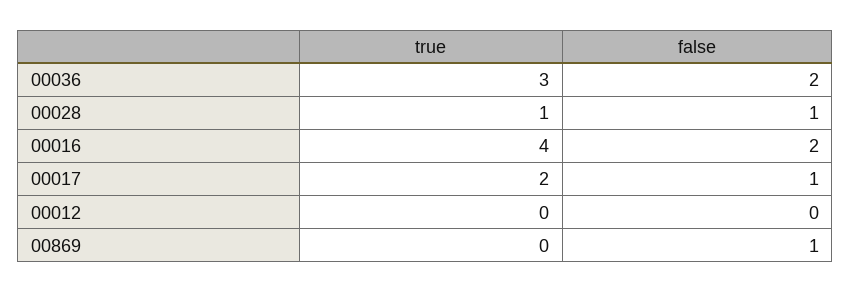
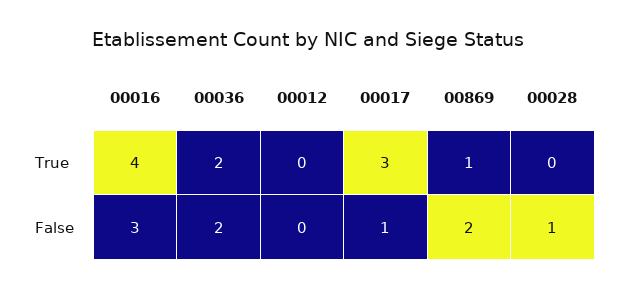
true, 00036: 3 -> 2
true, 00028: 1 -> 0
false, 00016: 2 -> 3
true, 00017: 2 -> 3
true, 00869: 0 -> 1
false, 00869: 1 -> 2

